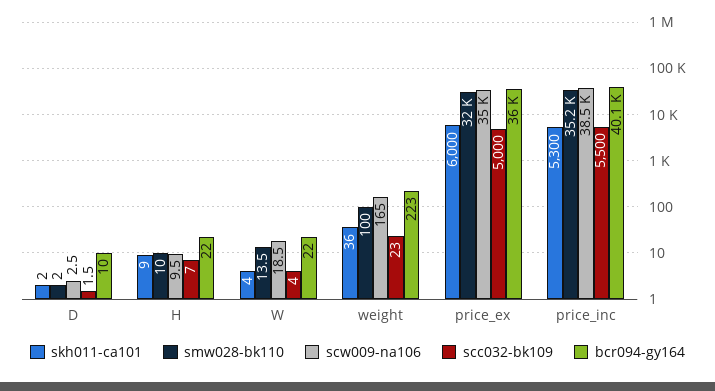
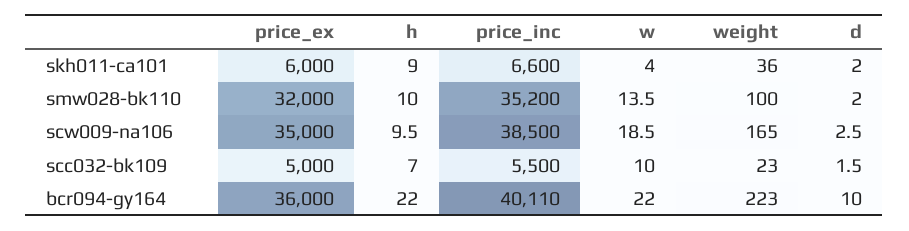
scc032-bk109, W: 4 -> 10
skh011-ca101, price_inc: 5300 -> 6600

